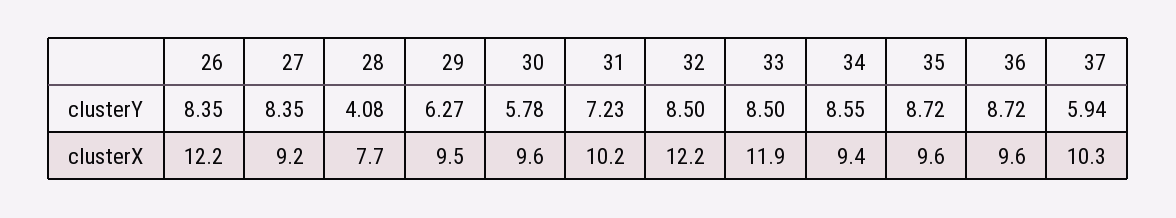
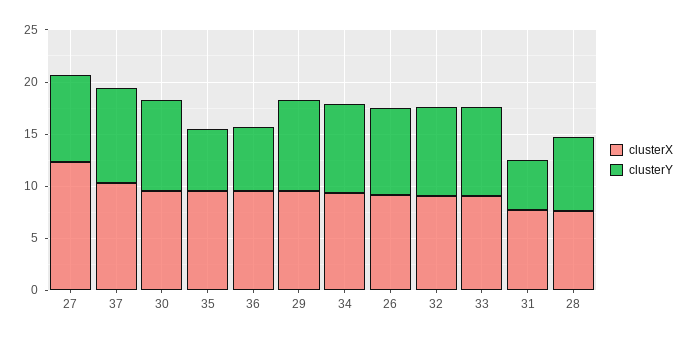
clusterY, 28: 4.08 -> 7
clusterY, 29: 6.27 -> 9
clusterY, 30: 5.78 -> 9
clusterY, 31: 7.23 -> 5
clusterY, 35: 8.72 -> 6
clusterY, 36: 8.72 -> 6
clusterY, 37: 5.94 -> 9
clusterX, 26: 12.2 -> 9
clusterX, 27: 9.2 -> 12
clusterX, 31: 10.2 -> 8
clusterX, 32: 12.2 -> 9
clusterX, 33: 11.9 -> 9

